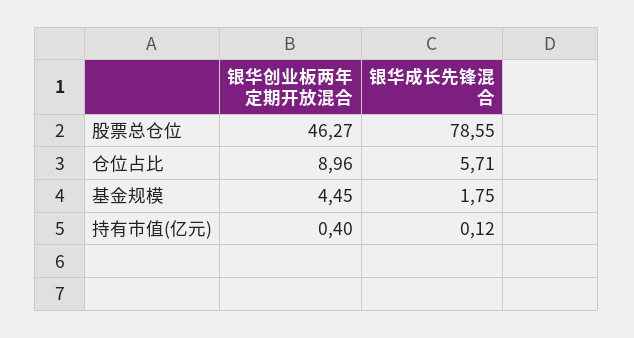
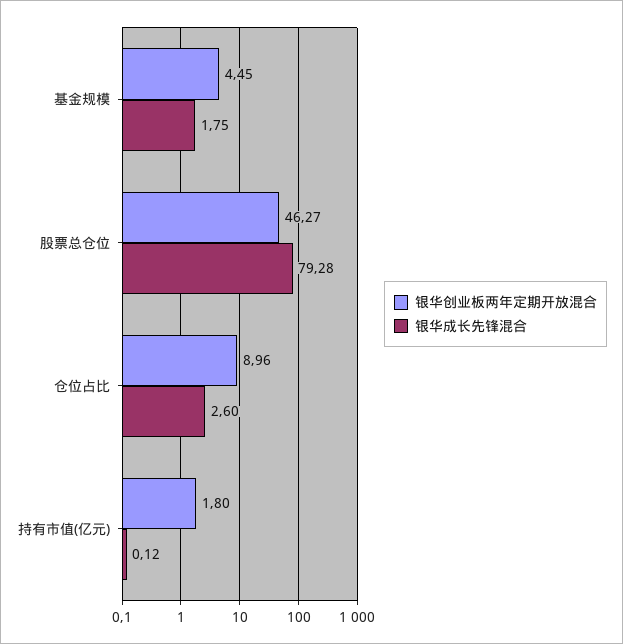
银华成长先锋混合, 股票总仓位: 78.55 -> 79.28
银华成长先锋混合, 仓位占比: 5.71 -> 2.6
银华创业板两年定期开放混合, 持有市值(亿元): 0.4 -> 1.8

